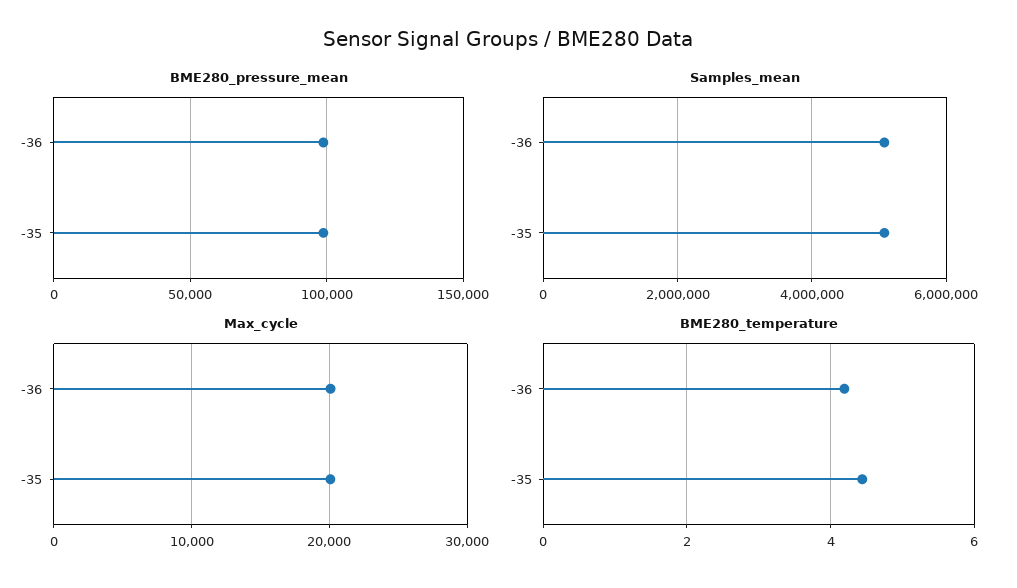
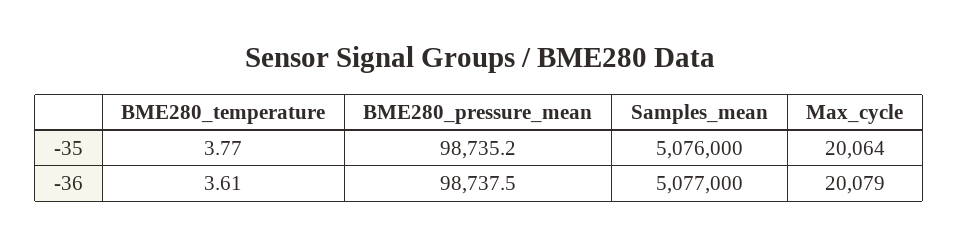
BME280_temperature, -36: 4.2 -> 3.61
BME280_temperature, -35: 4.4 -> 3.77

